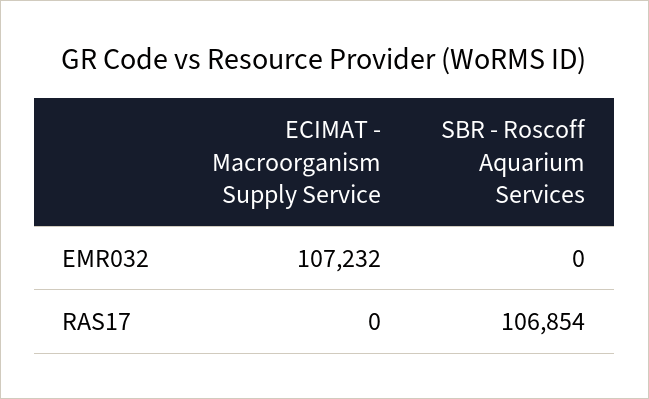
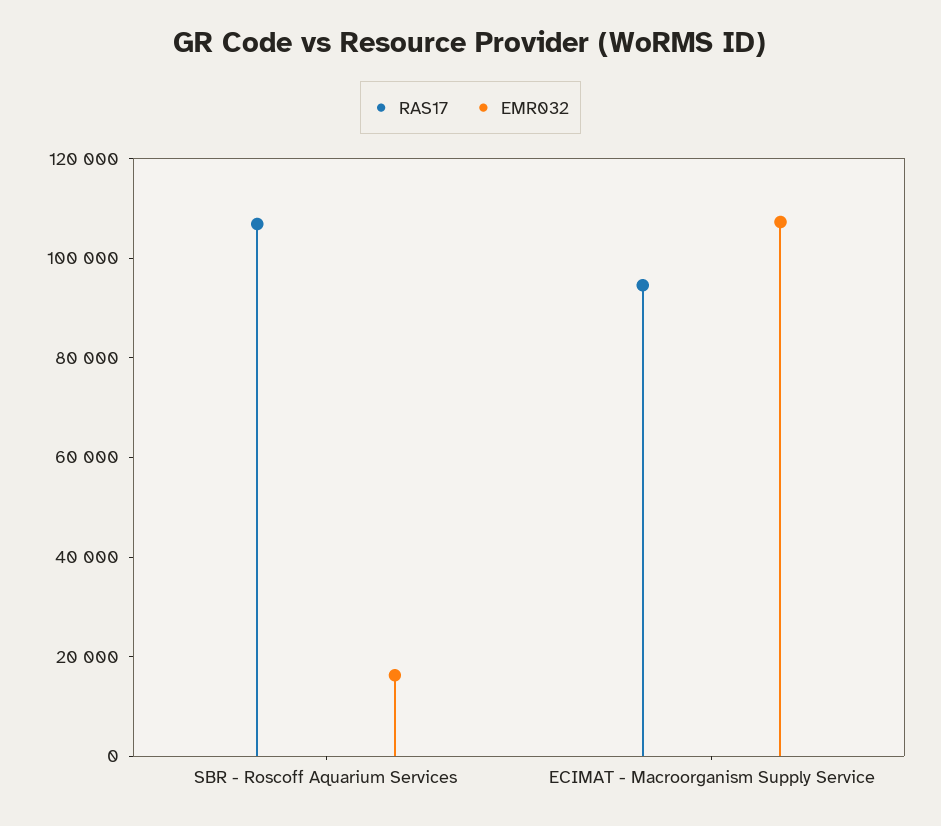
EMR032, SBR - Roscoff Aquarium Services: 0 -> 15000
RAS17, ECIMAT - Macroorganism Supply Service: 0 -> 95000

